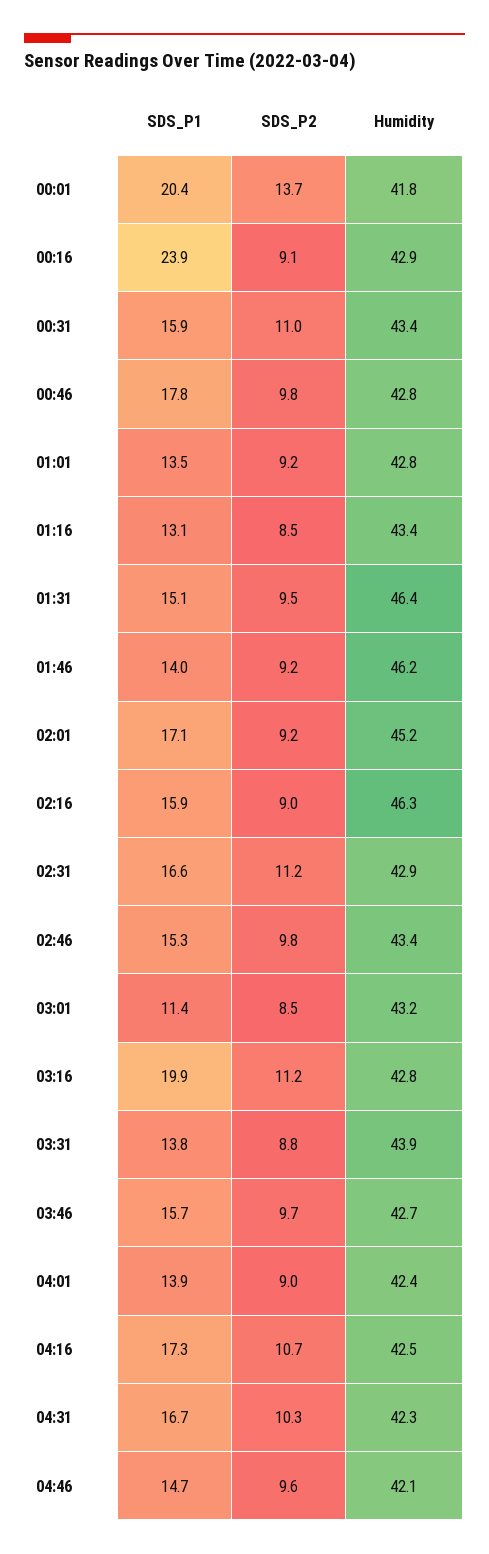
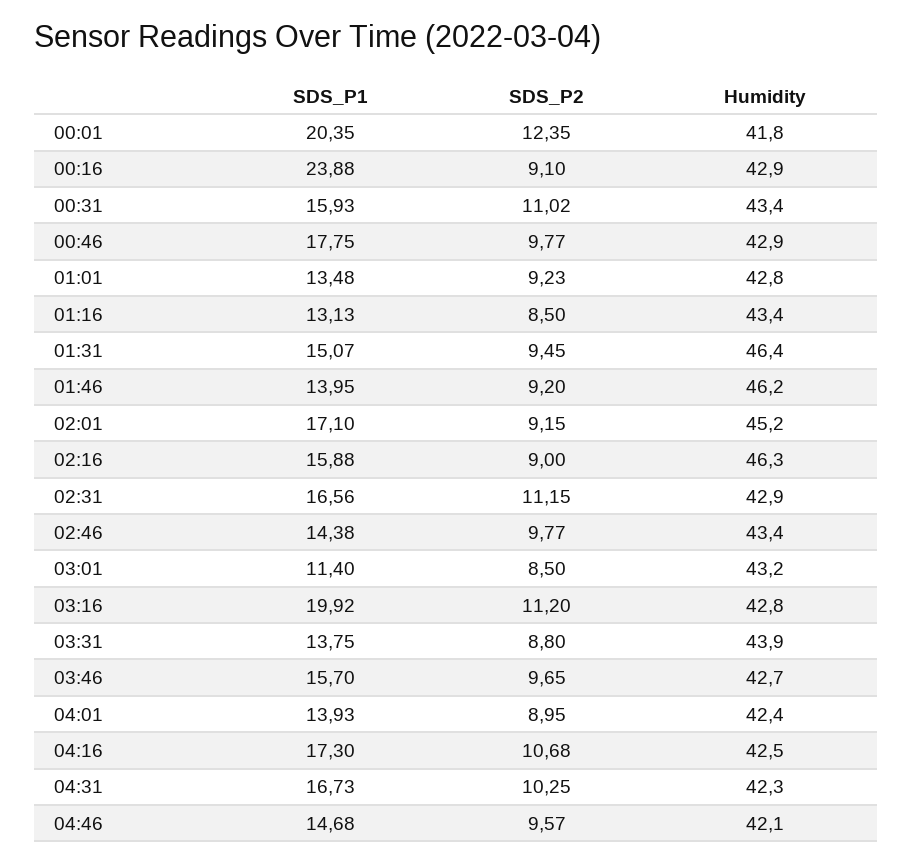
SDS_P2, 00:01: 13.7 -> 12.35
Humidity, 00:46: 42.8 -> 42.9
SDS_P1, 02:46: 15.3 -> 14.38

